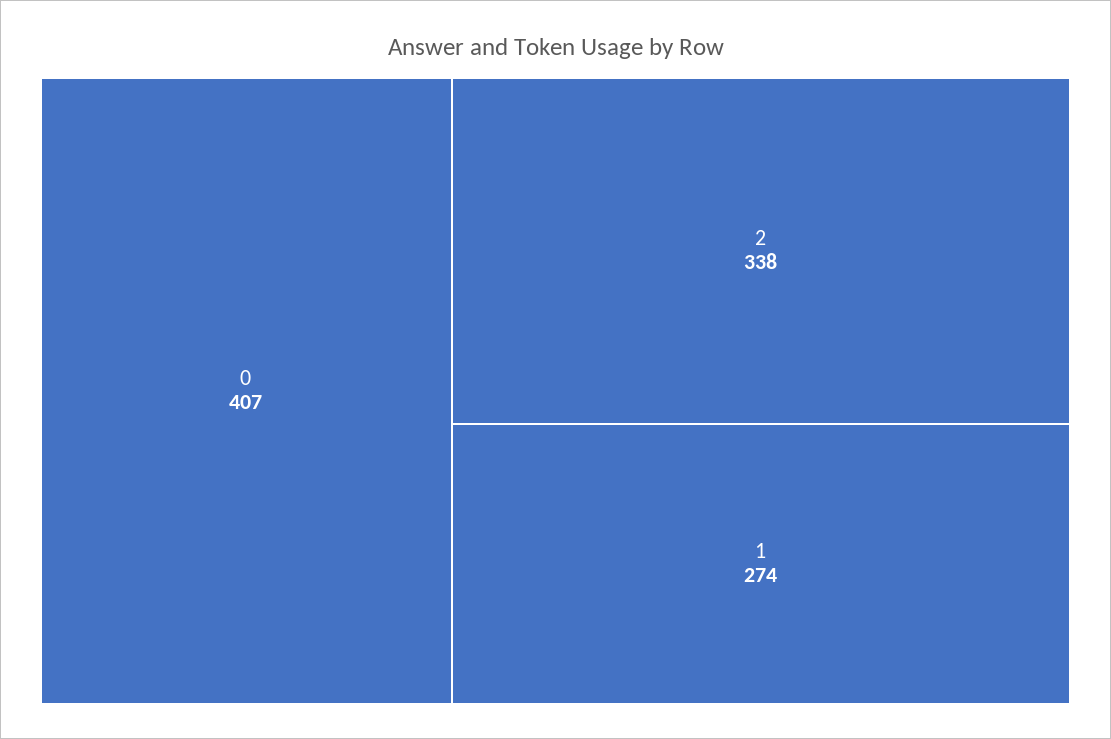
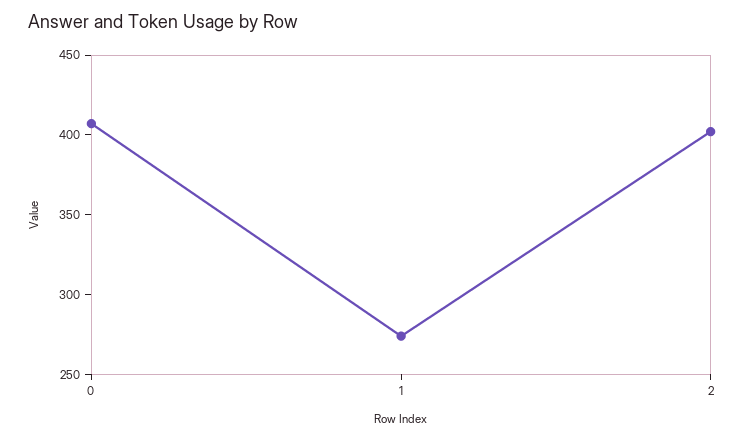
2: 338 -> 400

